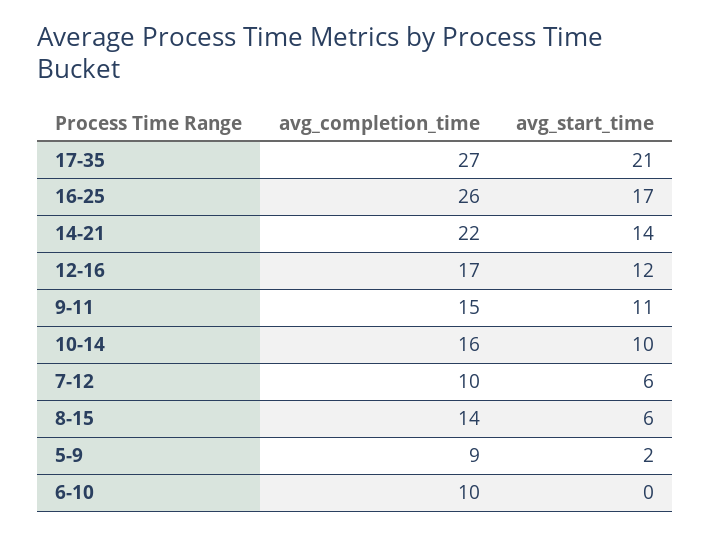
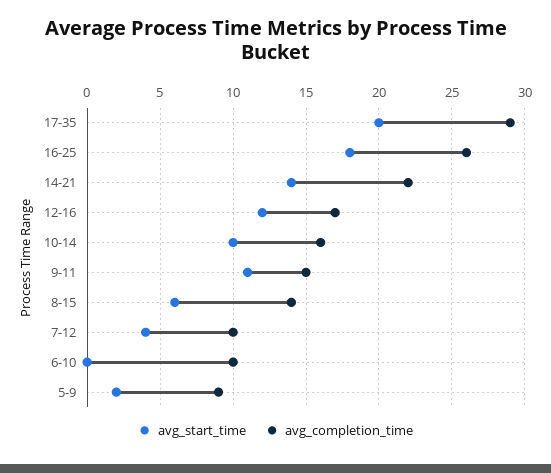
avg_completion_time, 17-35: 27 -> 29
avg_start_time, 17-35: 21 -> 20
avg_start_time, 16-25: 17 -> 18
avg_start_time, 7-12: 6 -> 4

